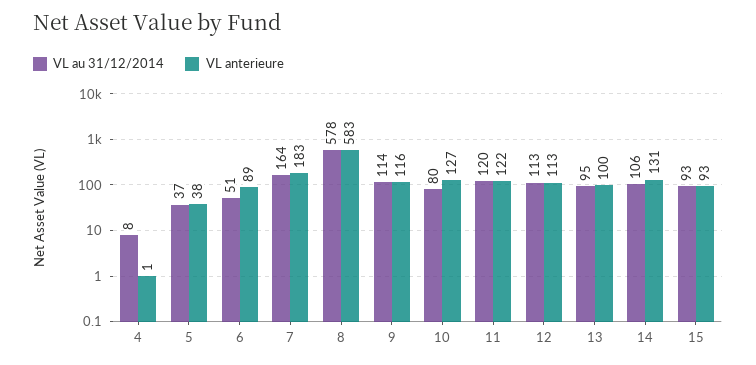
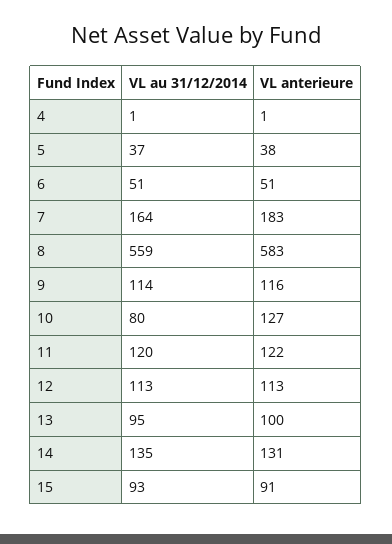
VL au 31/12/2014, 4: 8 -> 1
VL anterieure, 6: 89 -> 51
VL au 31/12/2014, 8: 578 -> 559
VL au 31/12/2014, 14: 106 -> 135
VL anterieure, 15: 93 -> 91

